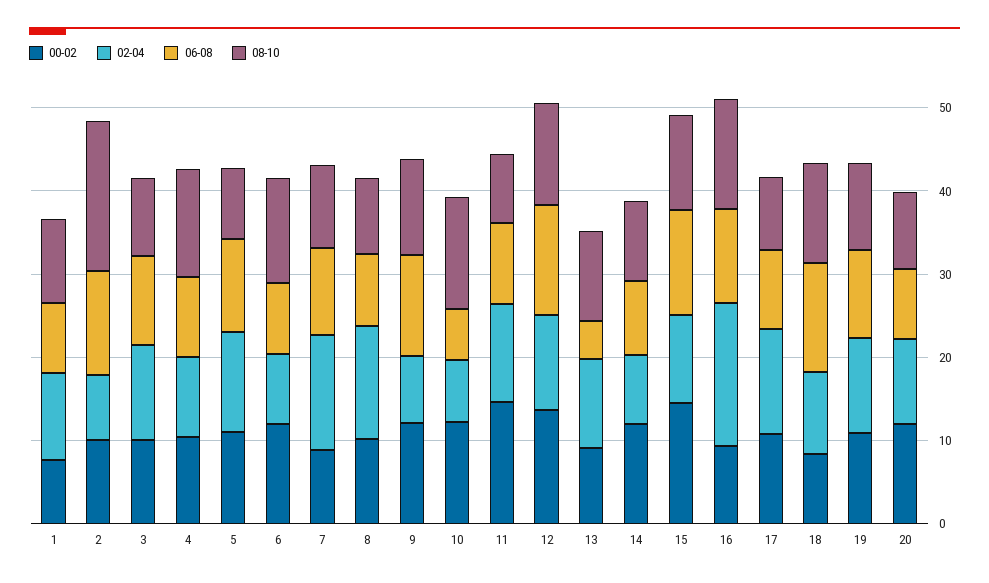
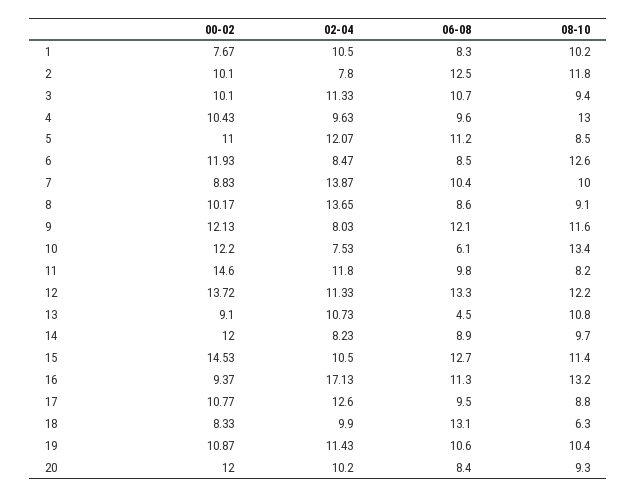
08-10, 2: 18 -> 11.8
08-10, 18: 12 -> 6.3

